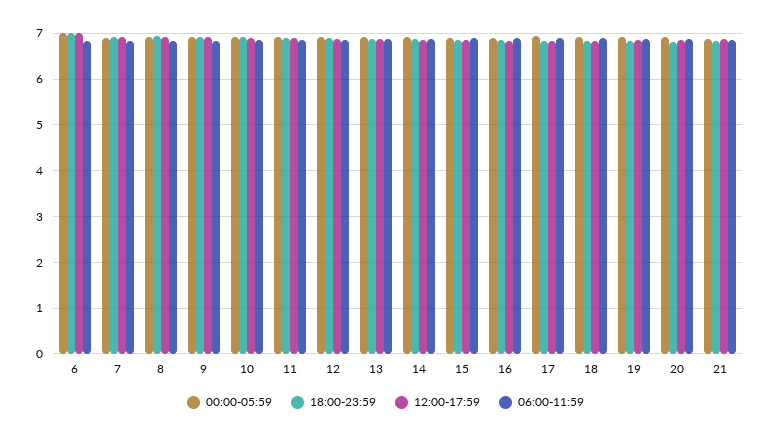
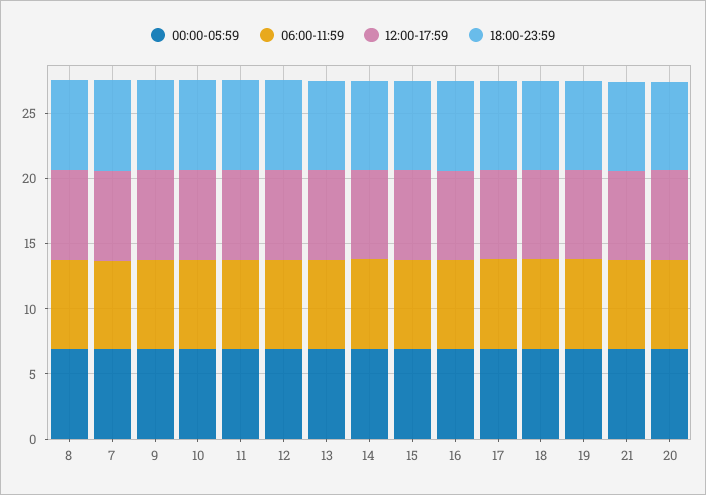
00:00-05:59, 6: 7 -> none
18:00-23:59, 6: 7 -> none
12:00-17:59, 6: 7 -> none
06:00-11:59, 6: 6.8 -> none

